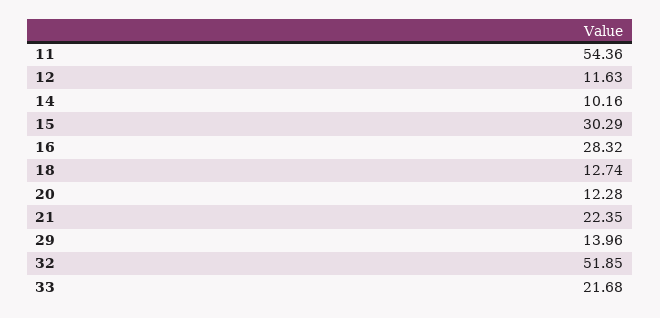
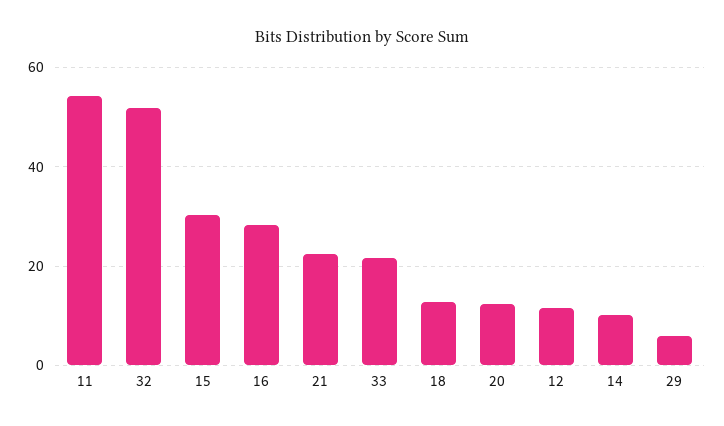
29: 13.96 -> 6

